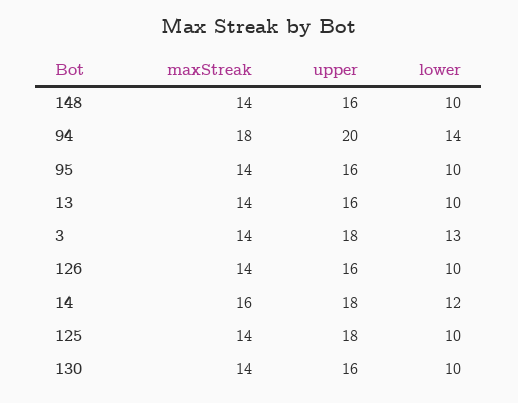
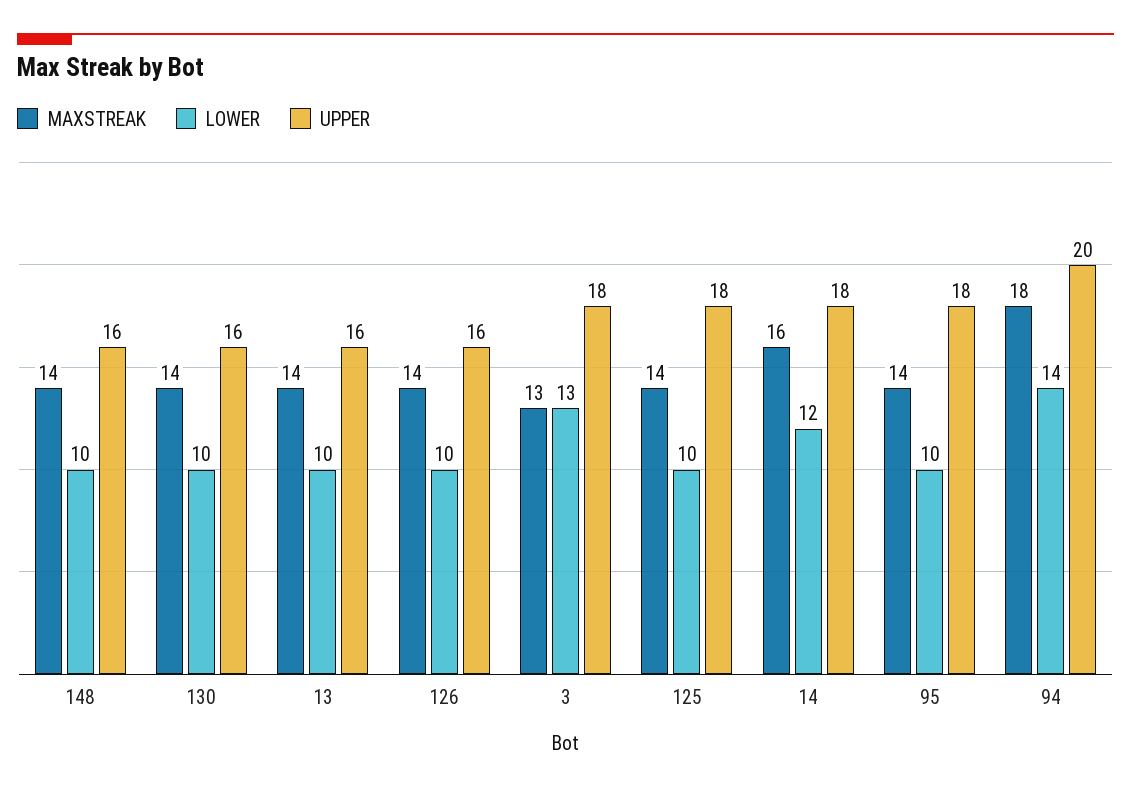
upper, 95: 16 -> 18
maxStreak, 3: 14 -> 13

